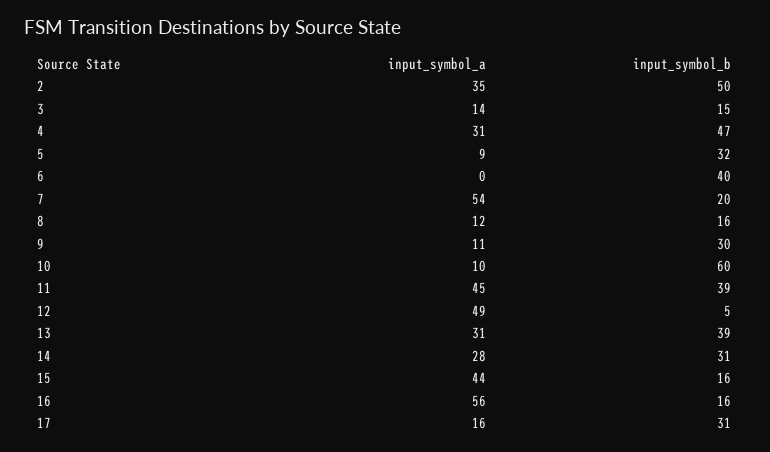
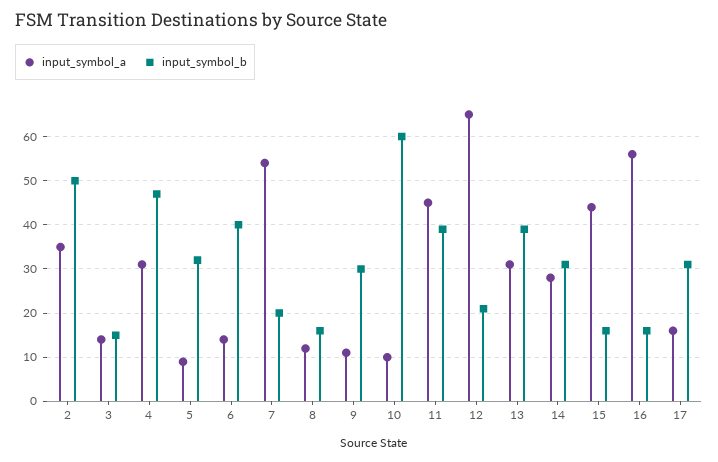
input_symbol_a, 6: 0 -> 15
input_symbol_a, 12: 49 -> 65
input_symbol_b, 12: 5 -> 20

